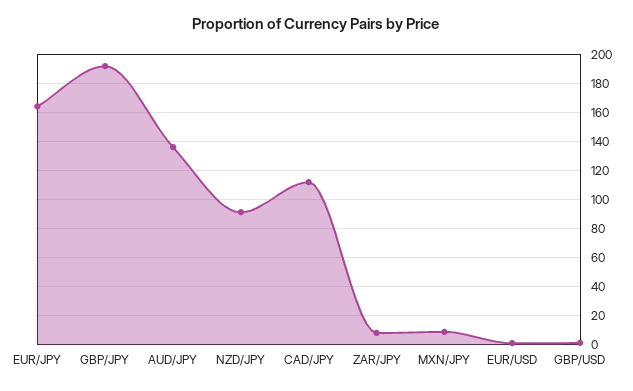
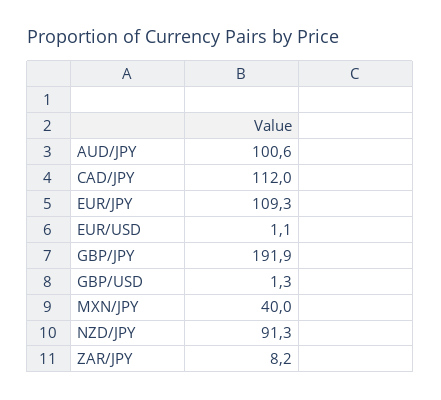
EUR/JPY: 165 -> 109.3
AUD/JPY: 135 -> 100.6
MXN/JPY: 10 -> 40

